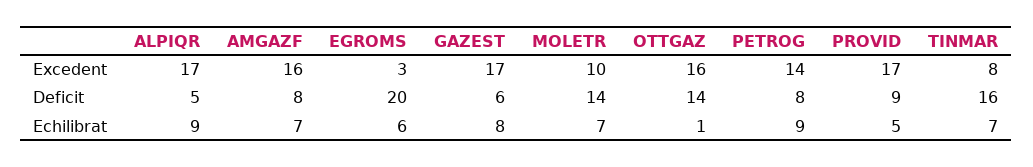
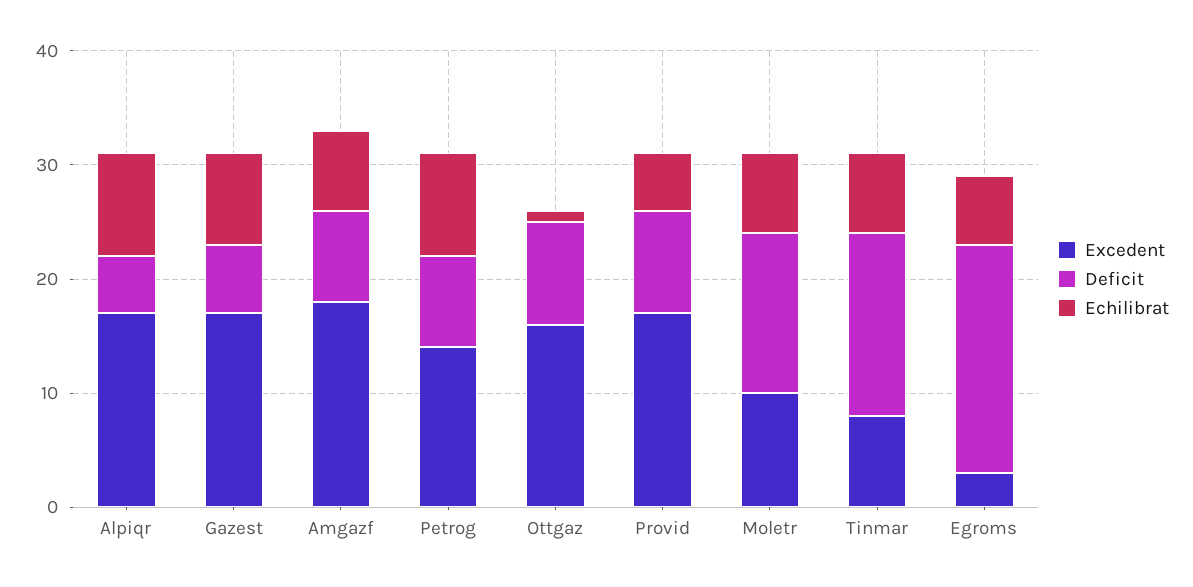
Excedent, AMGAZF: 16 -> 18
Deficit, OTTGAZ: 14 -> 9

